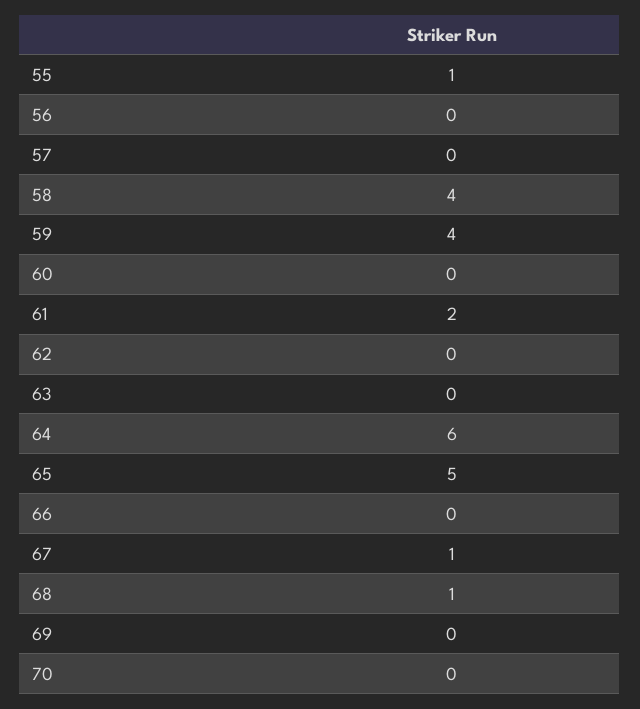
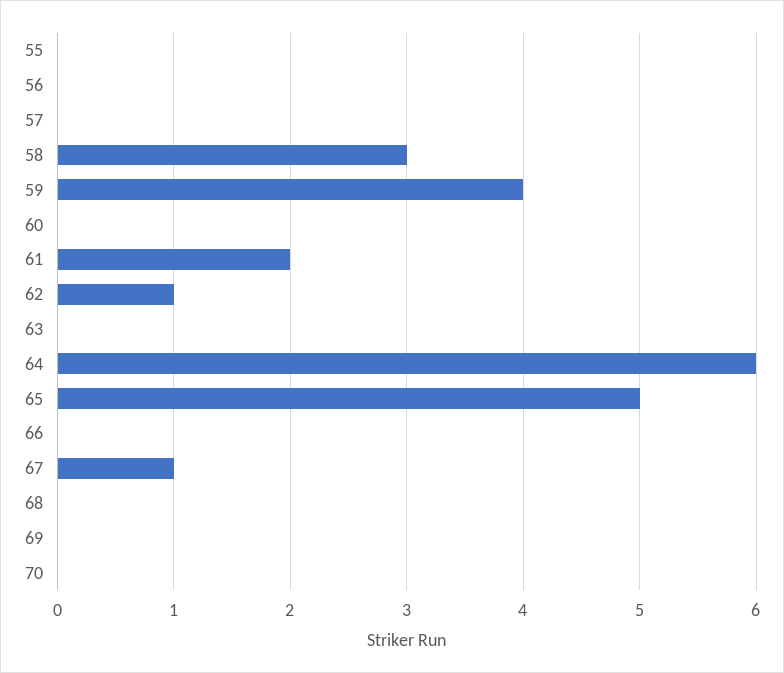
55: 1 -> 0
58: 4 -> 3
62: 0 -> 1
68: 1 -> 0

